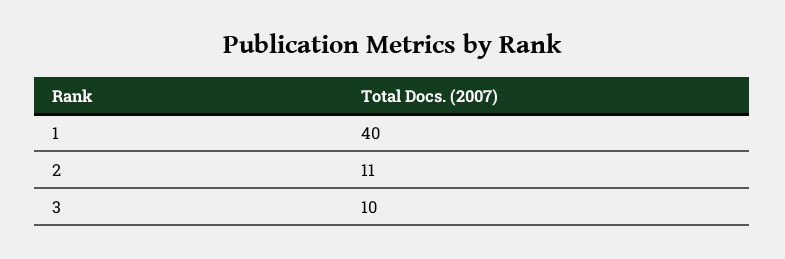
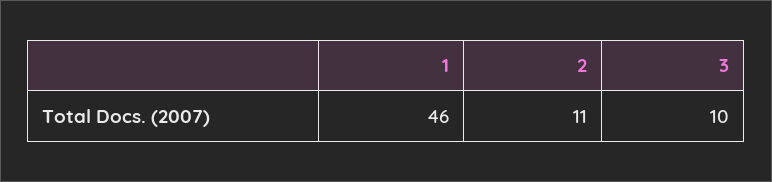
1: 40 -> 46

